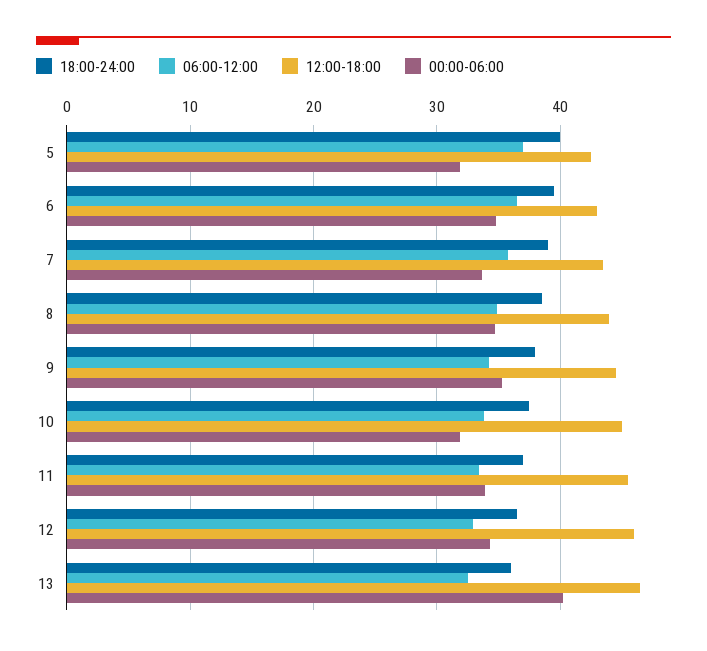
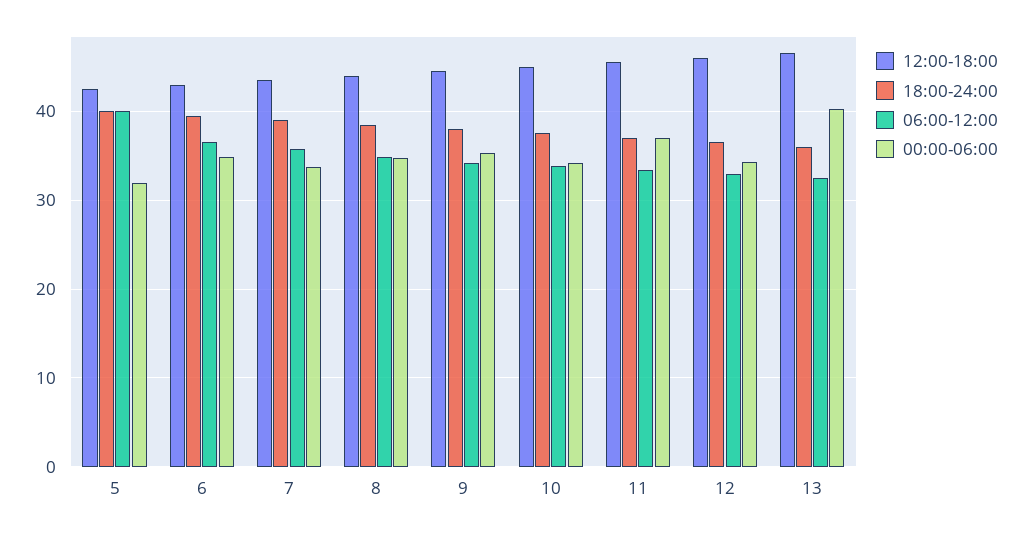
06:00-12:00, 5: 37 -> 40
00:00-06:00, 10: 32 -> 34
00:00-06:00, 11: 34 -> 37

